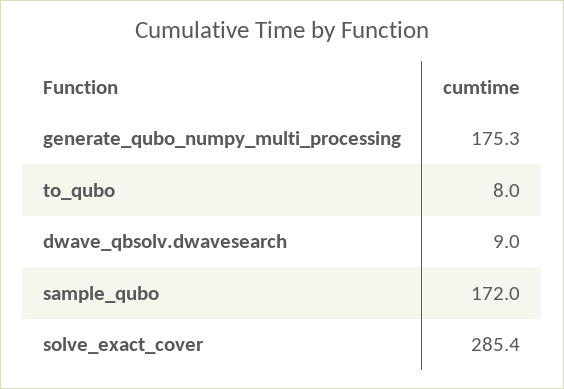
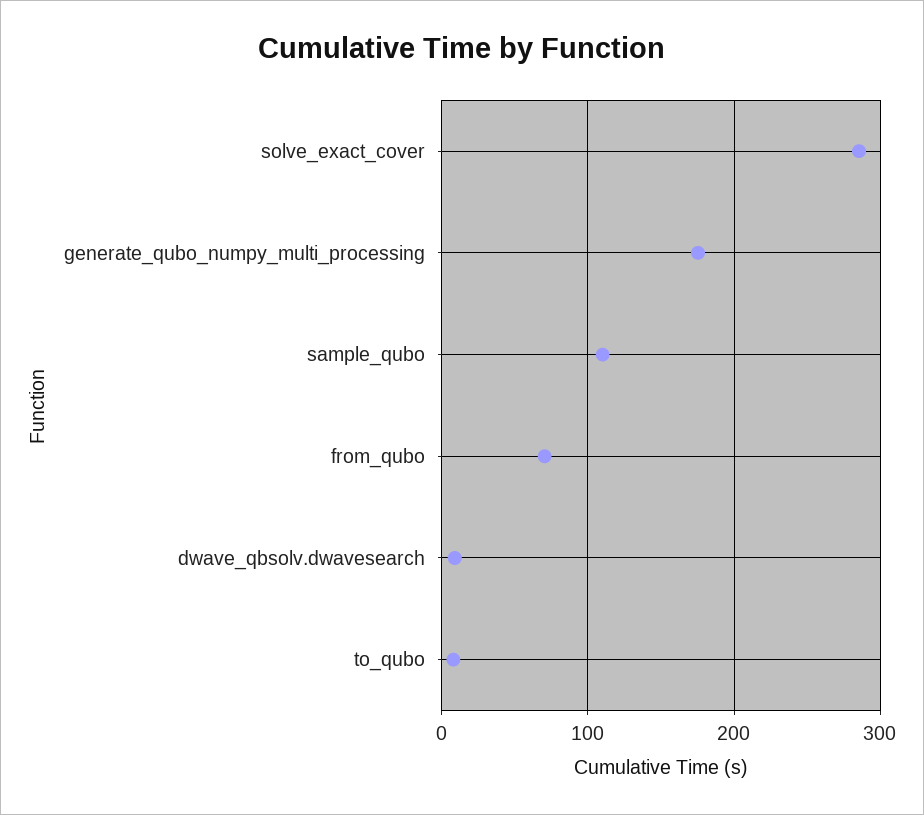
sample_qubo: 172 -> 110
from_qubo: none -> 70

